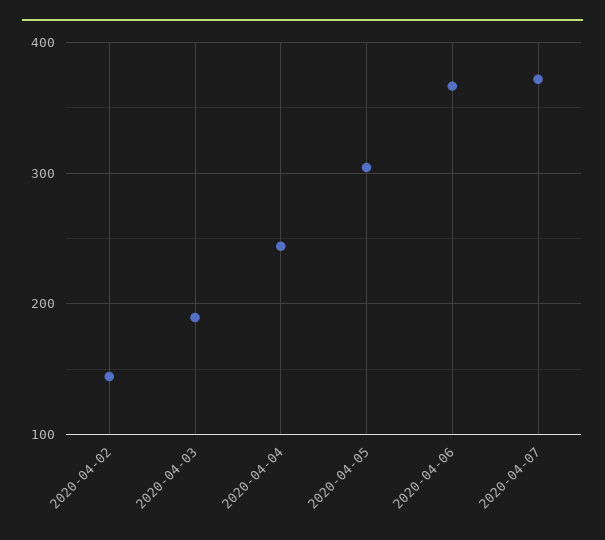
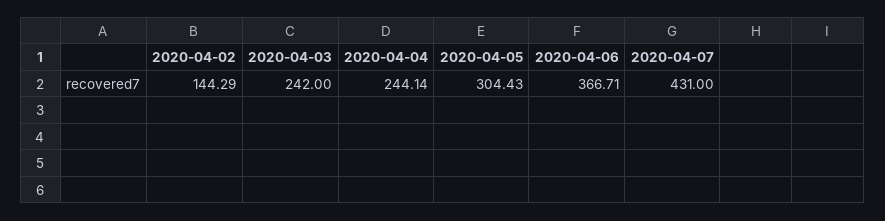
2020-04-03: 190 -> 242
2020-04-07: 370 -> 431

